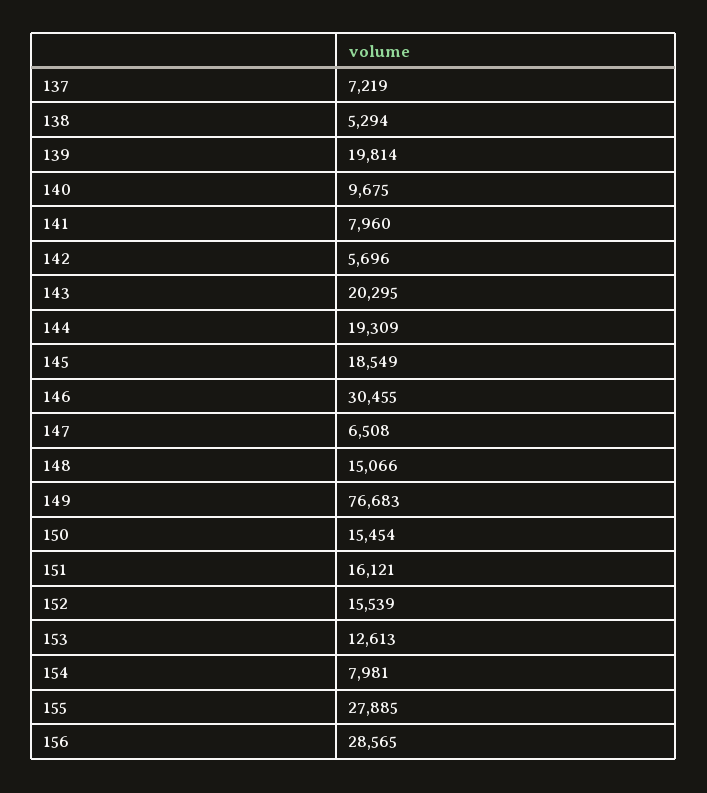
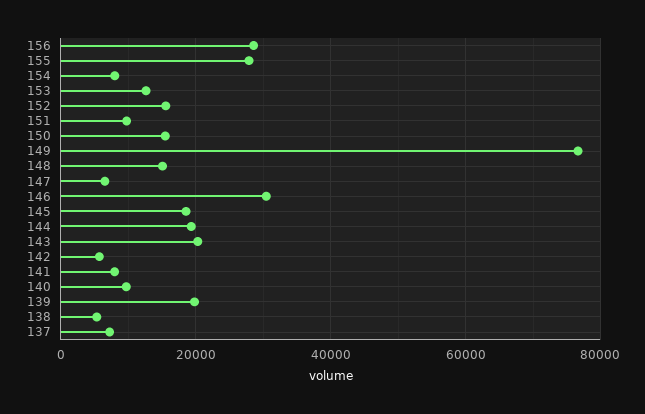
151: 16121 -> 10000

